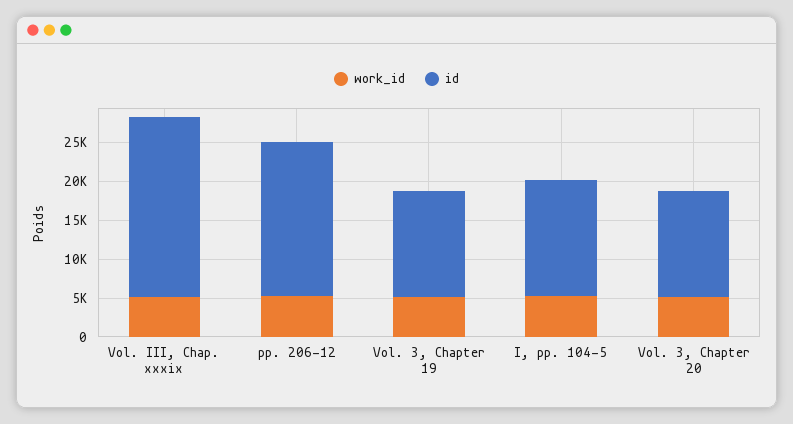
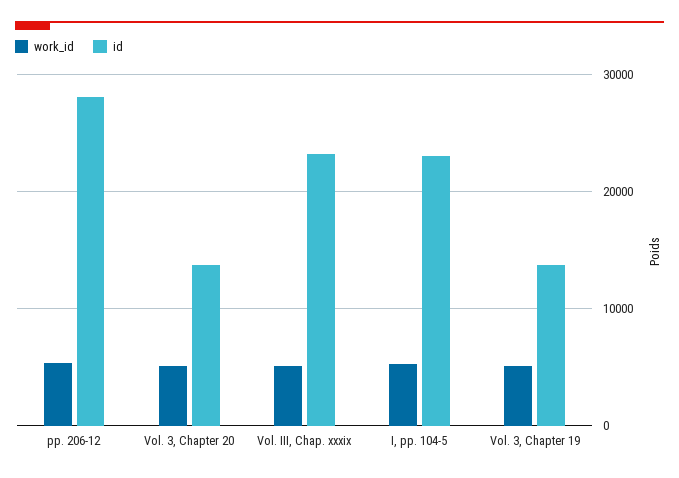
id, pp. 206-12: 20000 -> 28000
id, I, pp. 104-5: 15000 -> 23000

